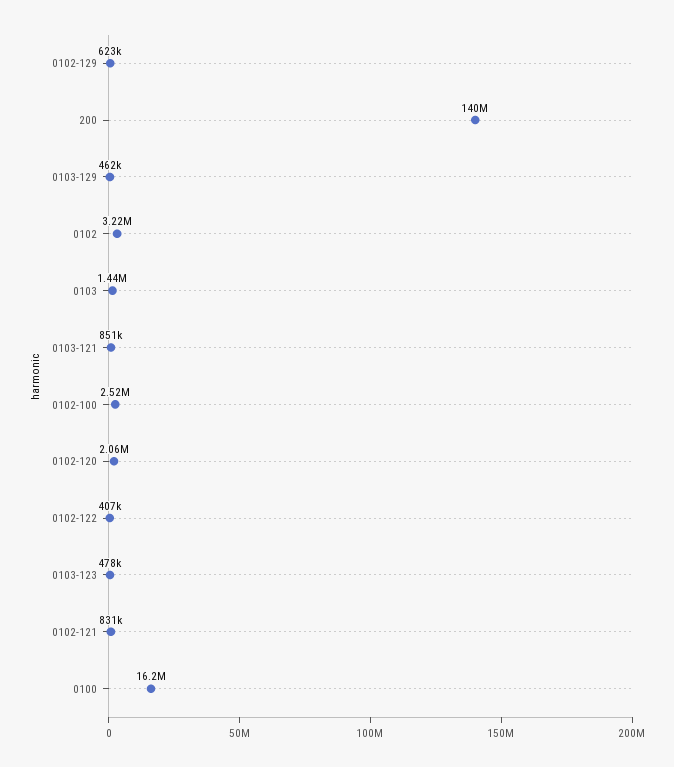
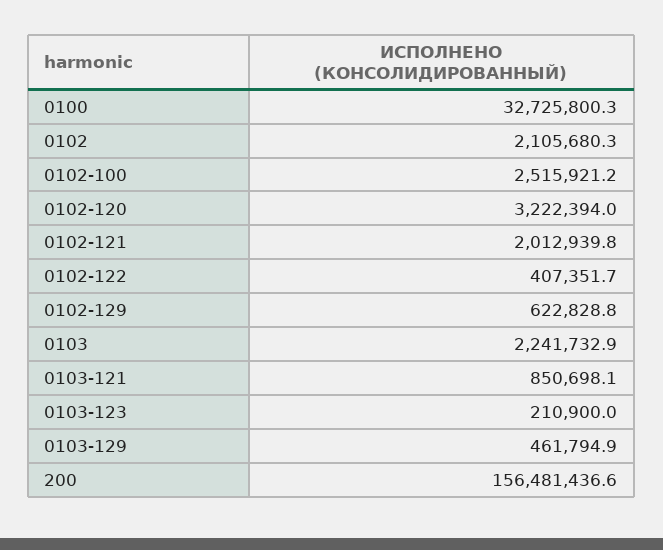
200: 140000000 -> 156481436.6
0102: 3220000 -> 2105680.3
0103: 1440000 -> 2241732.9
0102-120: 2060000 -> 3222394
0103-123: 478000 -> 210900
0102-121: 831000 -> 2012939.8
0100: 16200000 -> 32725800.3

